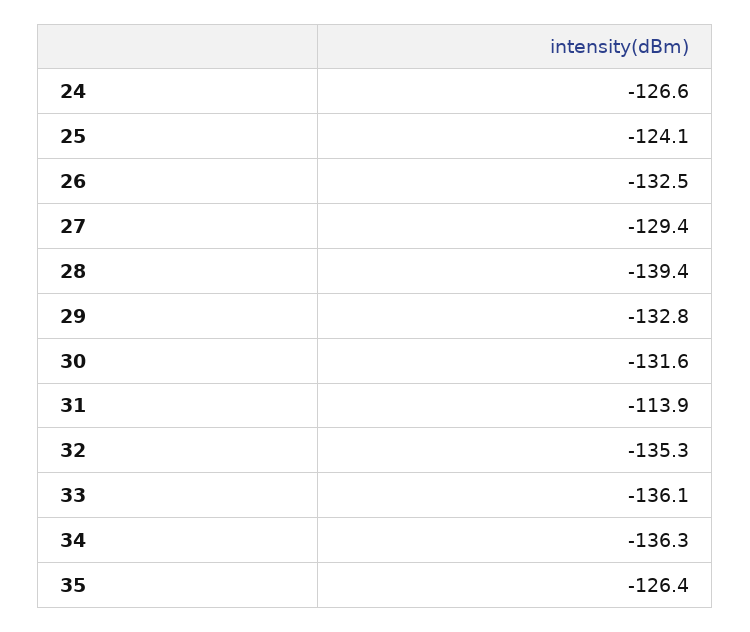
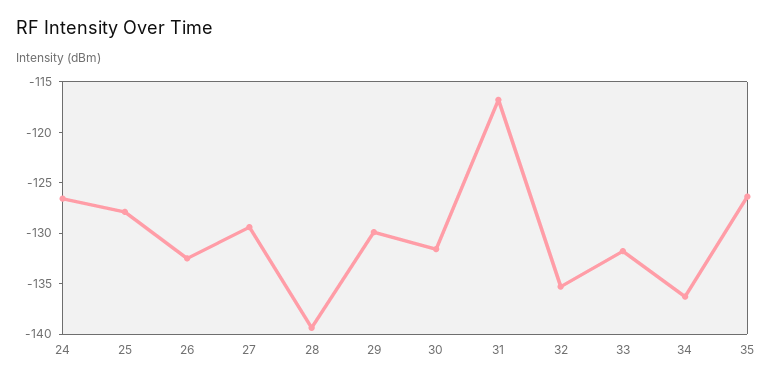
25: -124.1 -> -128
29: -132.8 -> -130
31: -113.9 -> -117
33: -136.1 -> -132

